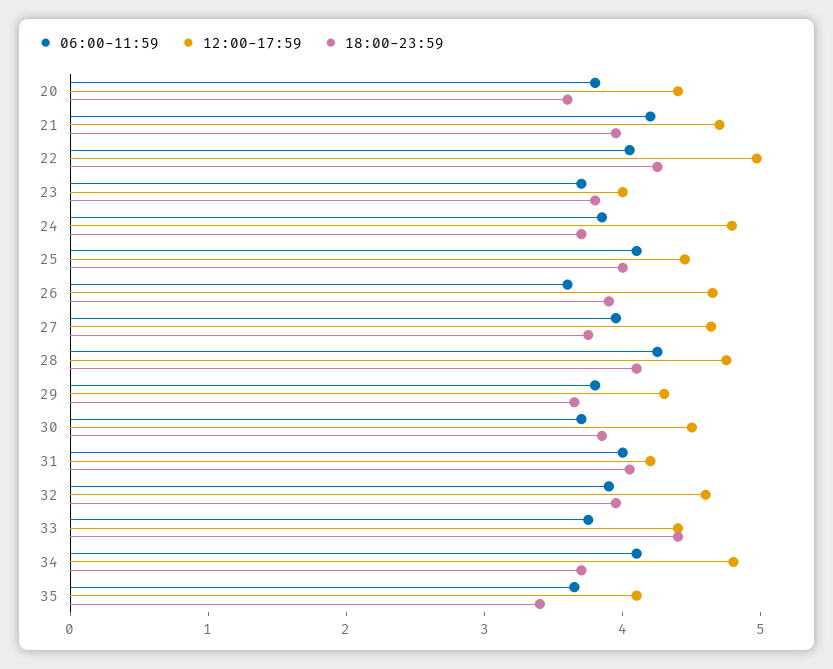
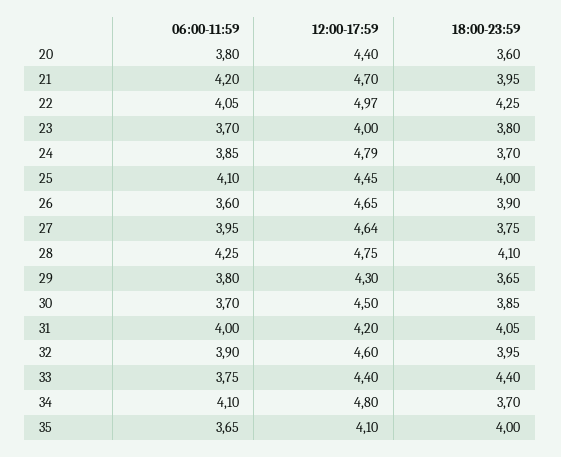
18:00-23:59, 35: 3.4 -> 4

